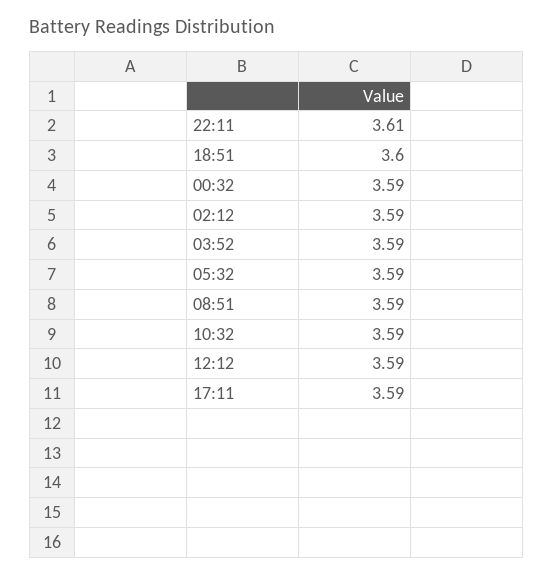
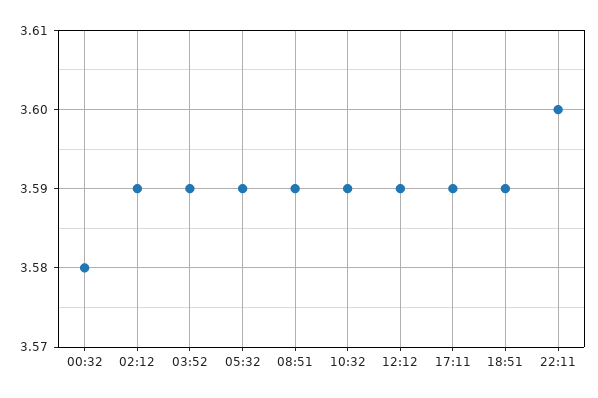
22:11: 3.61 -> 3.6
18:51: 3.6 -> 3.59
00:32: 3.59 -> 3.58

